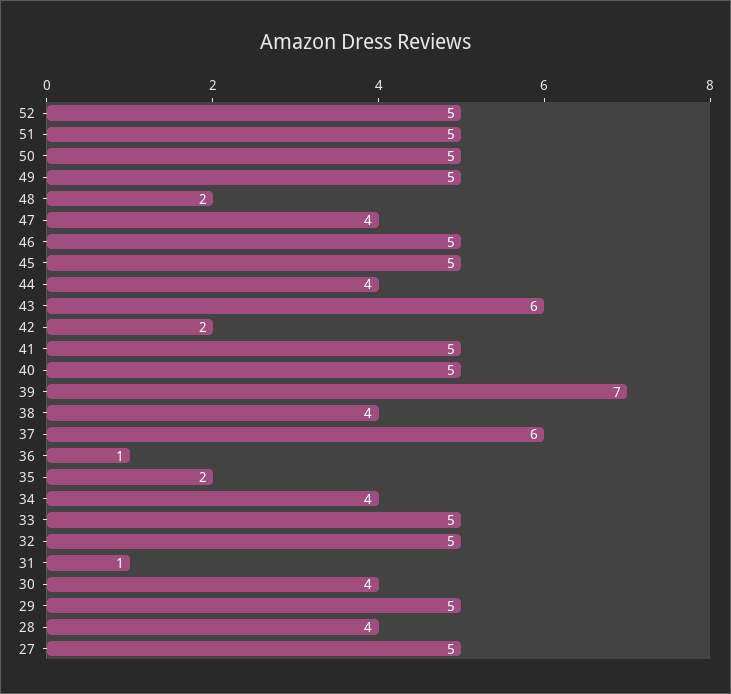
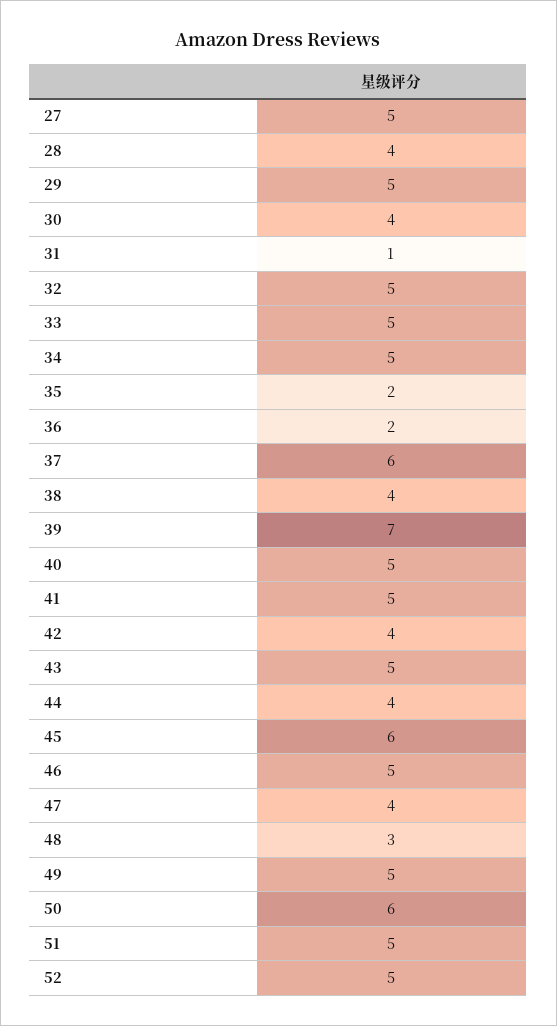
50: 5 -> 6
48: 2 -> 3
45: 5 -> 6
43: 6 -> 5
42: 2 -> 4
36: 1 -> 2
34: 4 -> 5

